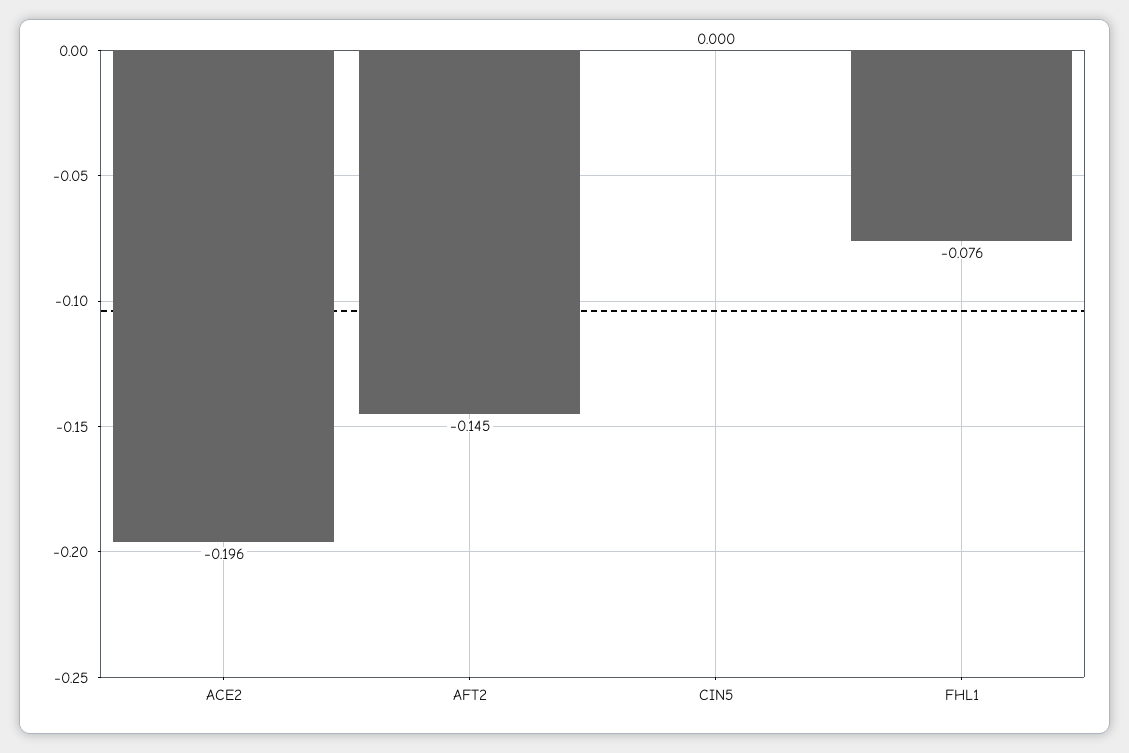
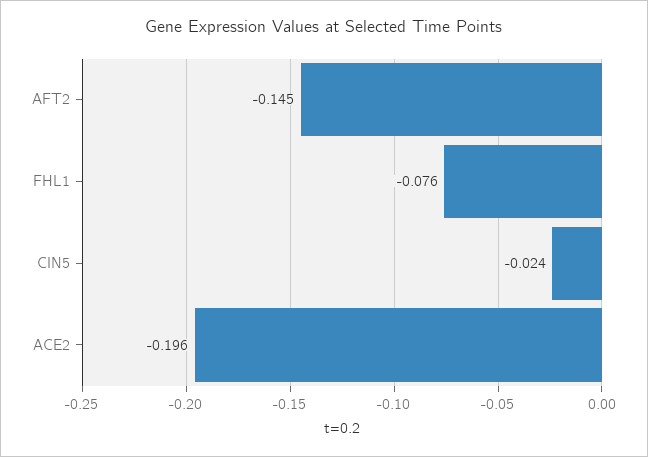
CIN5: 0 -> -0.024

